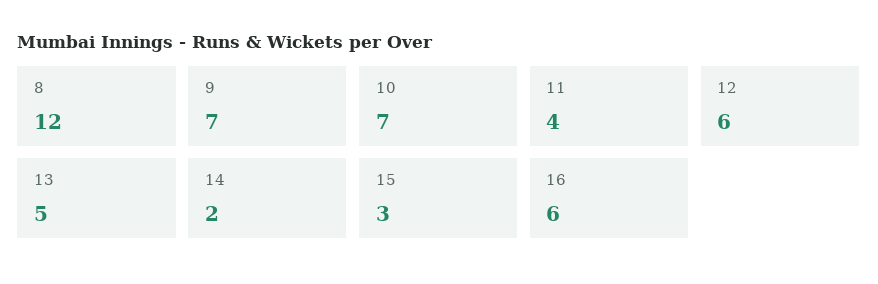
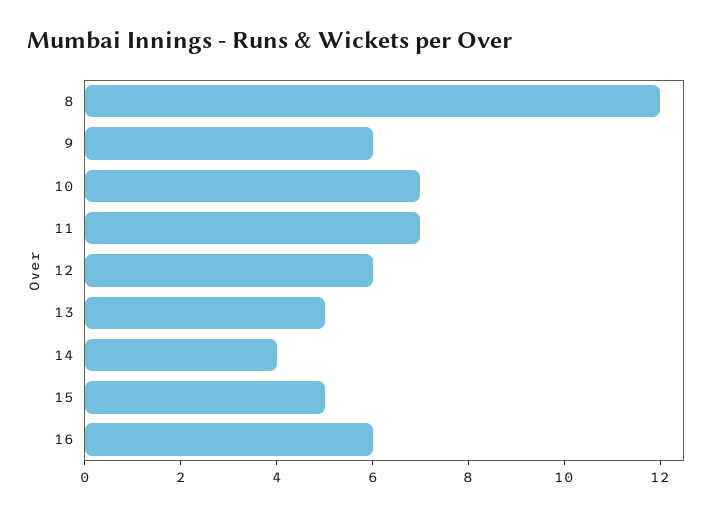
9: 7 -> 6
11: 4 -> 7
14: 2 -> 4
15: 3 -> 5

